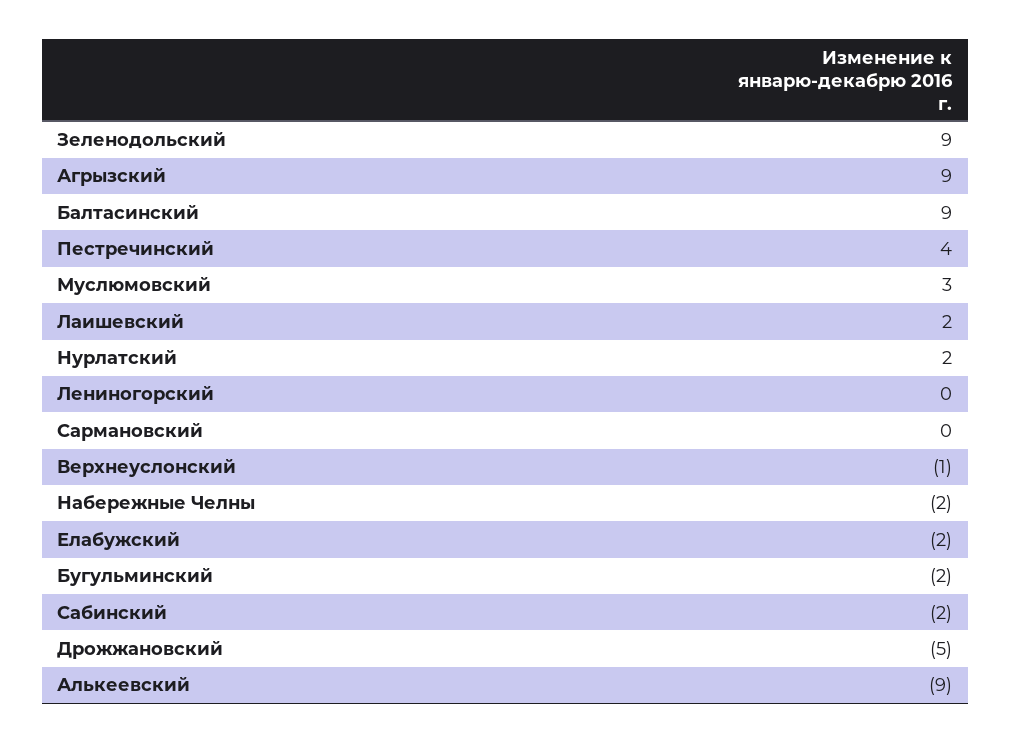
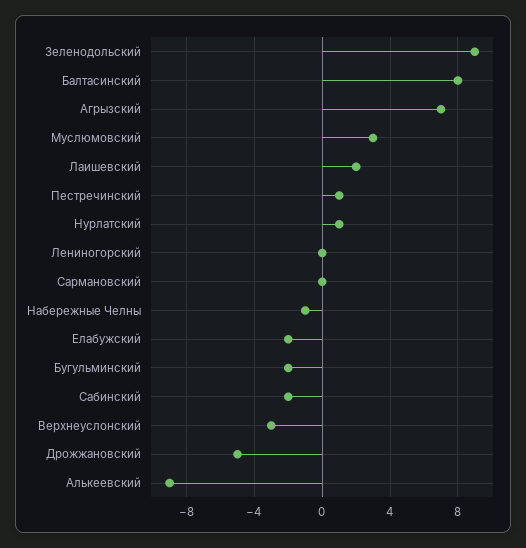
Агрызский: 9 -> 7
Балтасинский: 9 -> 8
Пестречинский: 4 -> 1
Нурлатский: 2 -> 1
Верхнеуслонский: -1 -> -3
Набережные Челны: -2 -> -1

